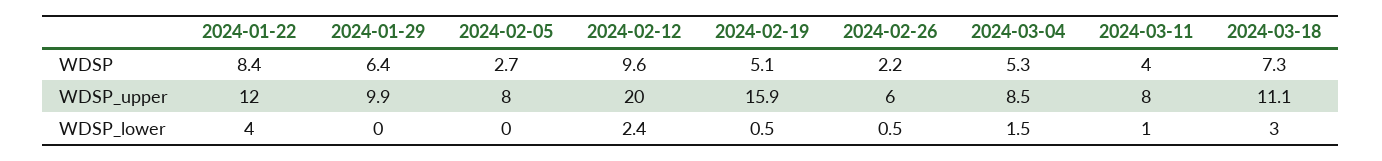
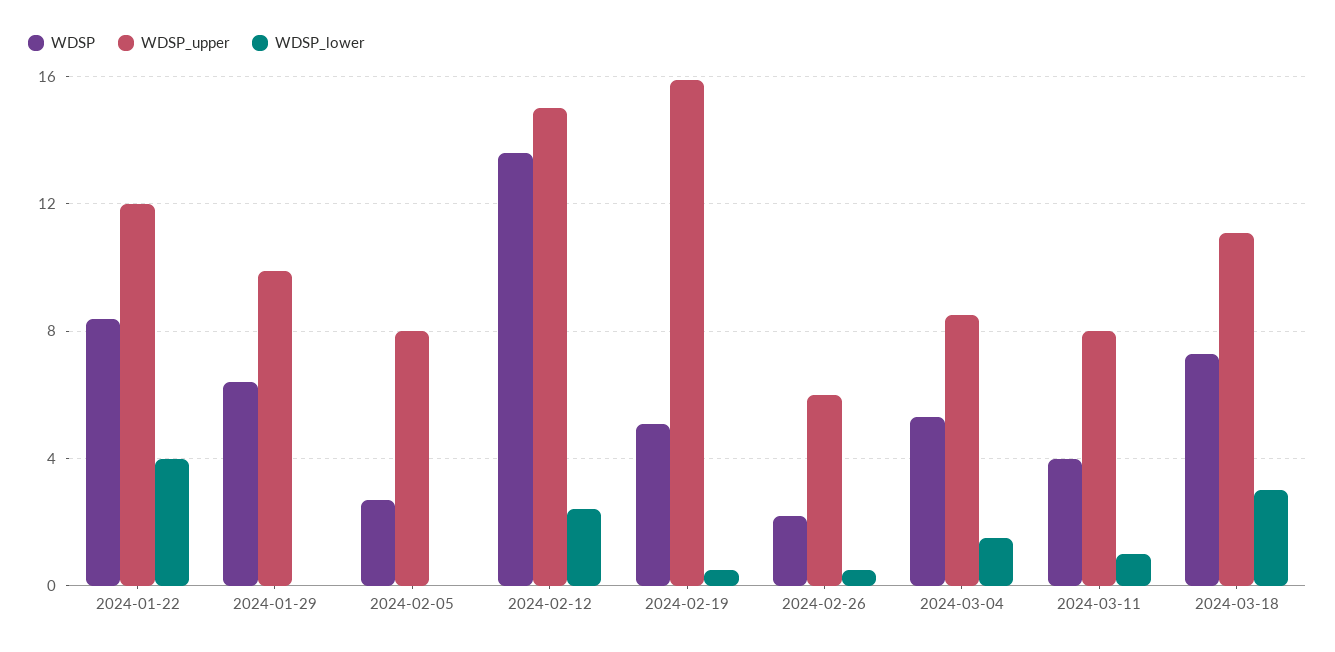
WDSP, 2024-02-12: 9.6 -> 13.5
WDSP_upper, 2024-02-12: 20 -> 15

